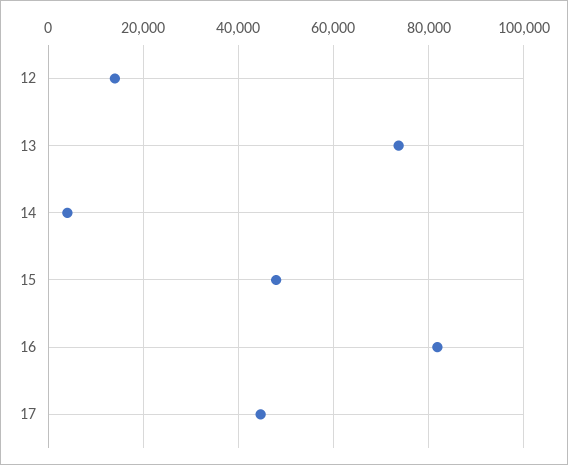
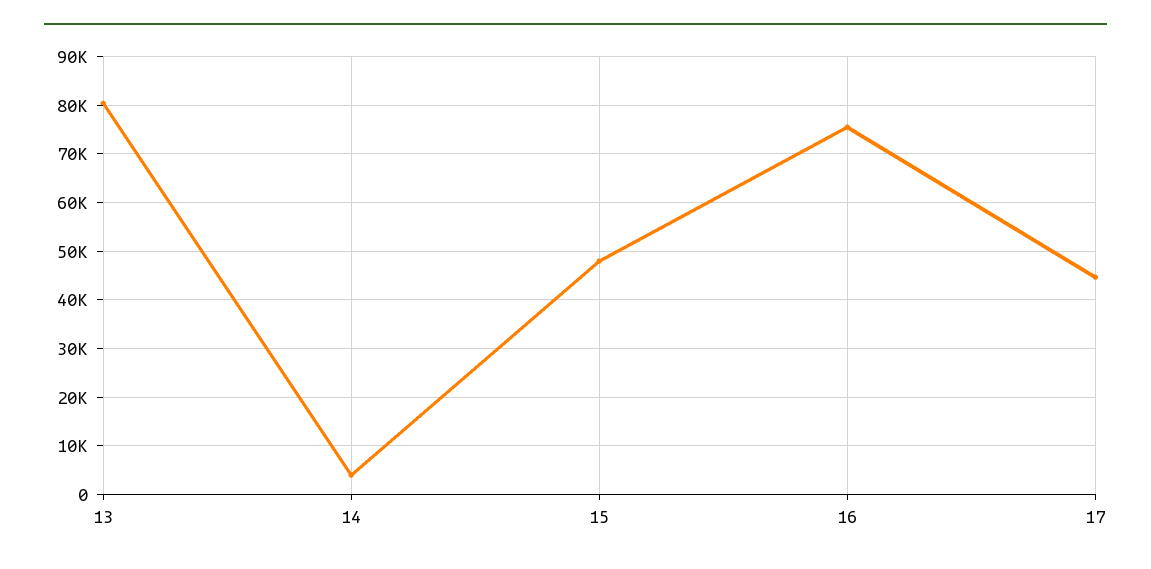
12: 14000 -> none
13: 74000 -> 80000
16: 82000 -> 76000

